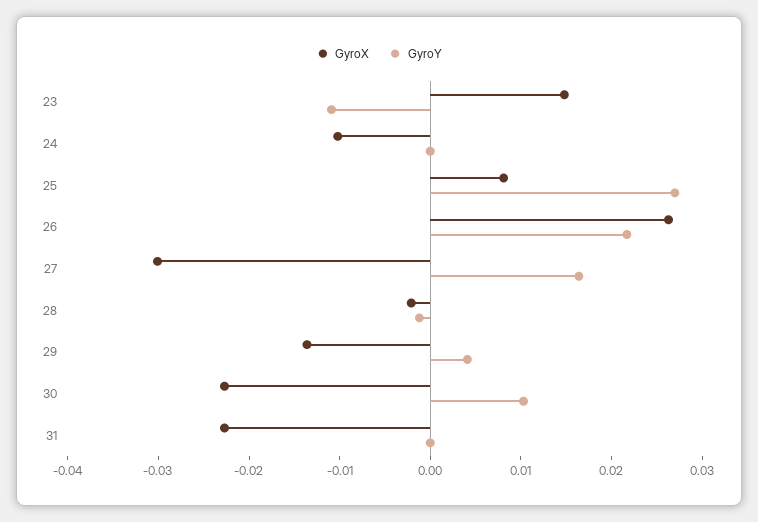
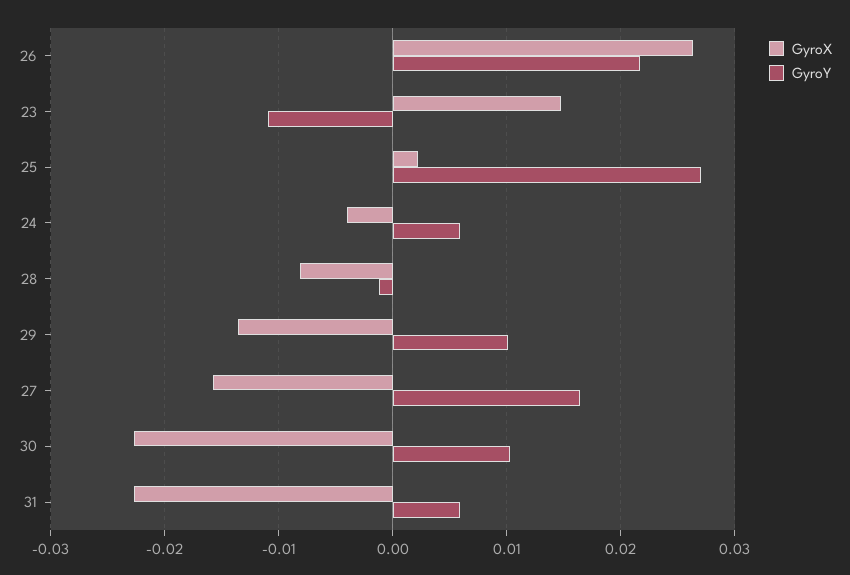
GyroX, 24: -0.01 -> -0.004
GyroY, 24: 0 -> 0.006
GyroX, 25: 0.008 -> 0.002
GyroX, 27: -0.03 -> -0.016
GyroX, 28: -0.002 -> -0.008
GyroY, 29: 0.004 -> 0.01
GyroY, 31: 0 -> 0.006

